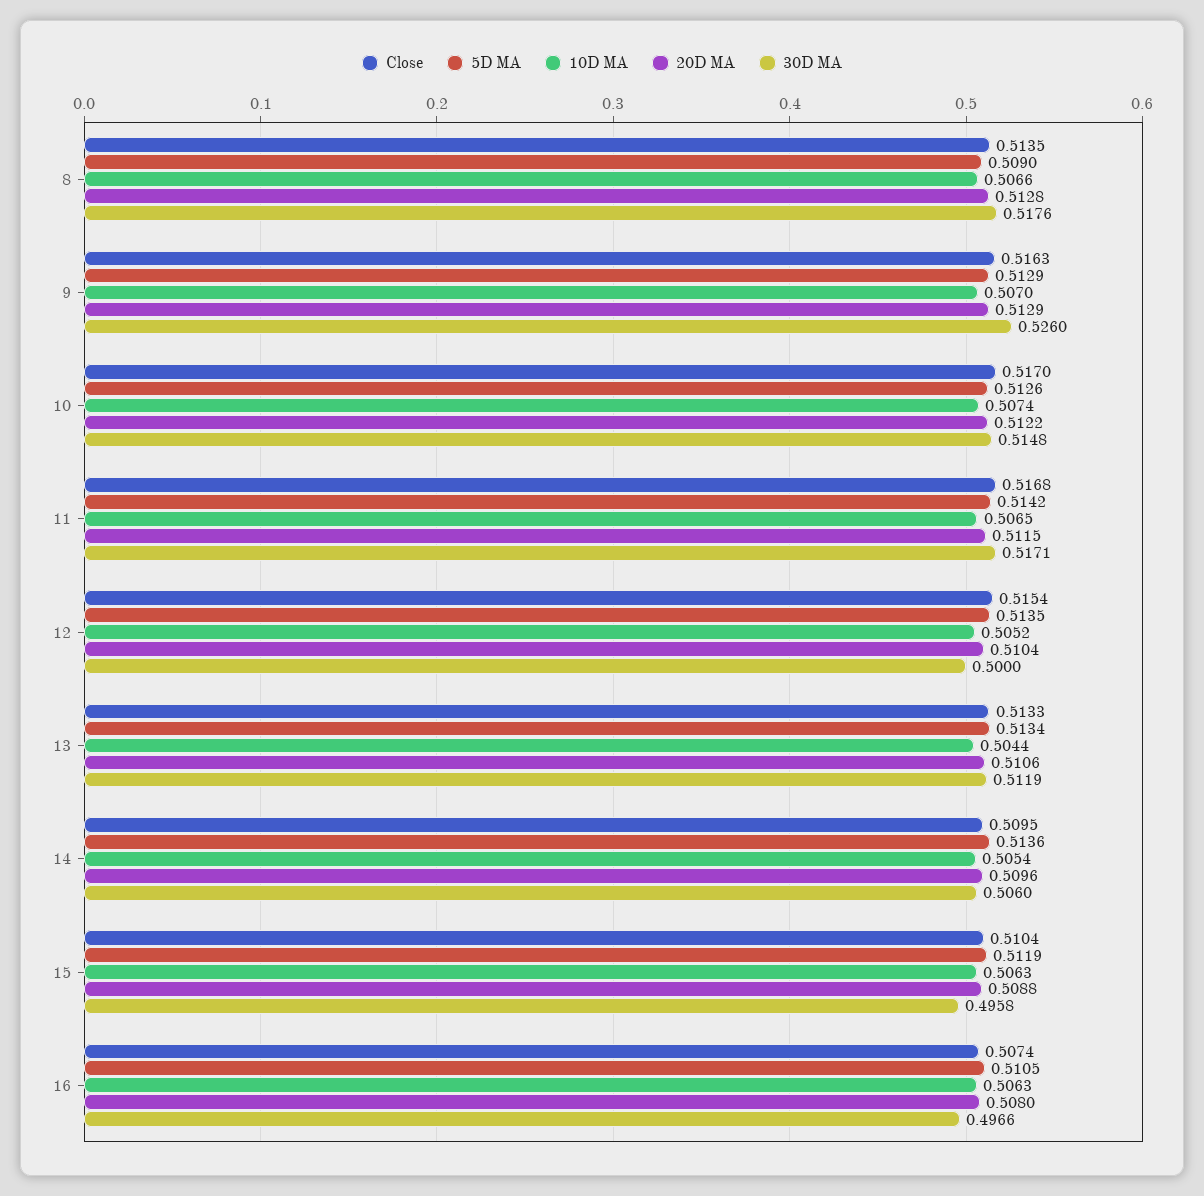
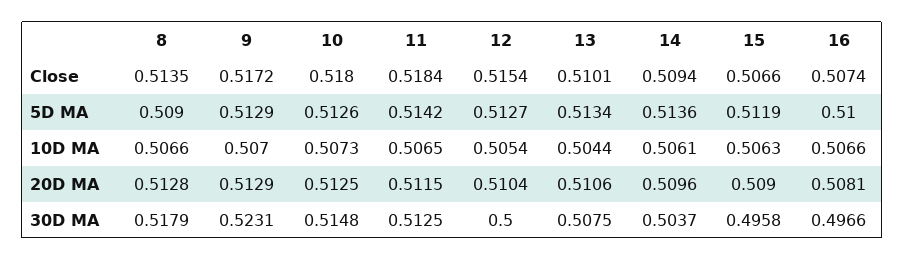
30D MA, 8: 0.5176 -> 0.5179
Close, 9: 0.5163 -> 0.5172
30D MA, 9: 0.526 -> 0.5231
Close, 10: 0.517 -> 0.518
10D MA, 10: 0.5074 -> 0.5073
20D MA, 10: 0.5122 -> 0.5125
Close, 11: 0.5168 -> 0.5184
30D MA, 11: 0.5171 -> 0.5125
5D MA, 12: 0.5135 -> 0.5127
10D MA, 12: 0.5052 -> 0.5054
Close, 13: 0.5133 -> 0.5101
30D MA, 13: 0.5119 -> 0.5075
Close, 14: 0.5095 -> 0.5094
10D MA, 14: 0.5054 -> 0.5061
30D MA, 14: 0.506 -> 0.5037
Close, 15: 0.5104 -> 0.5066
20D MA, 15: 0.5088 -> 0.509
5D MA, 16: 0.5105 -> 0.51
10D MA, 16: 0.5063 -> 0.5066
20D MA, 16: 0.508 -> 0.5081

